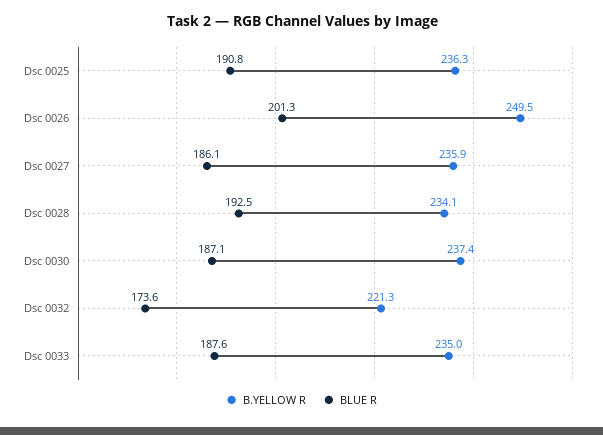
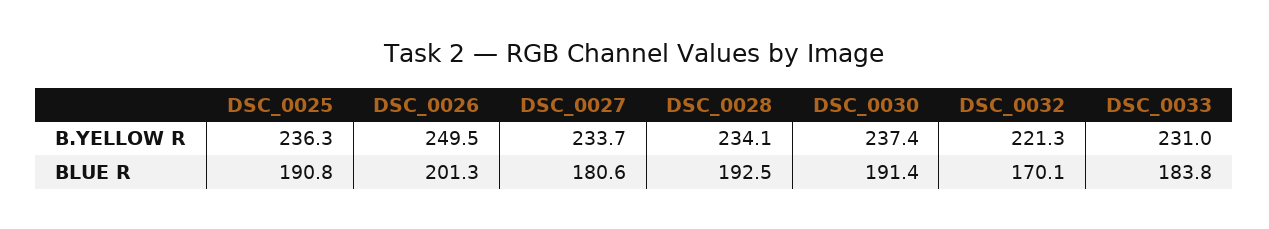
B.YELLOW R, Dsc 0027: 235.9 -> 233.7
BLUE R, Dsc 0027: 186.1 -> 180.6
BLUE R, Dsc 0030: 187.1 -> 191.4
BLUE R, Dsc 0032: 173.6 -> 170.1
B.YELLOW R, Dsc 0033: 235 -> 231
BLUE R, Dsc 0033: 187.6 -> 183.8

